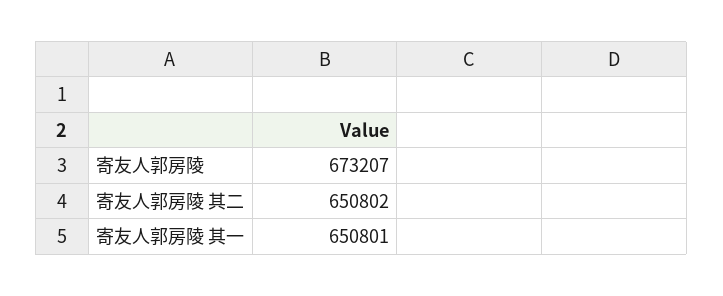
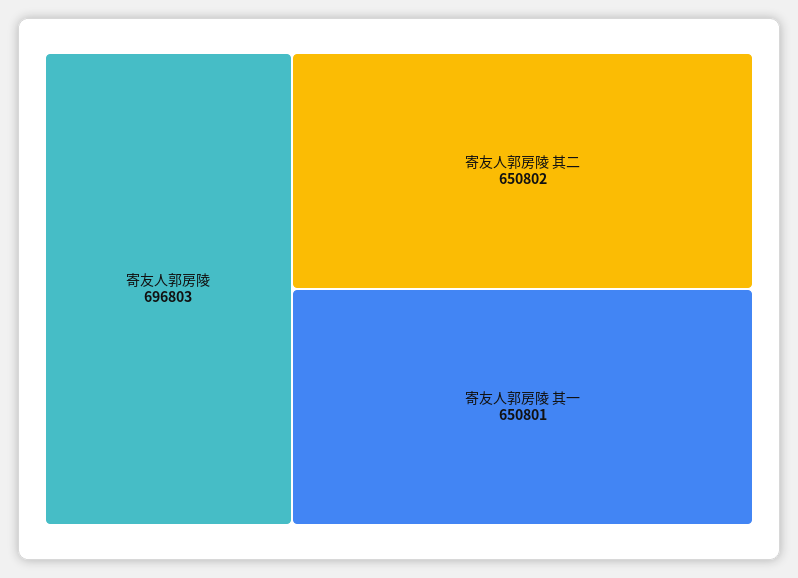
寄友人郭房陵: 673207 -> 696803

